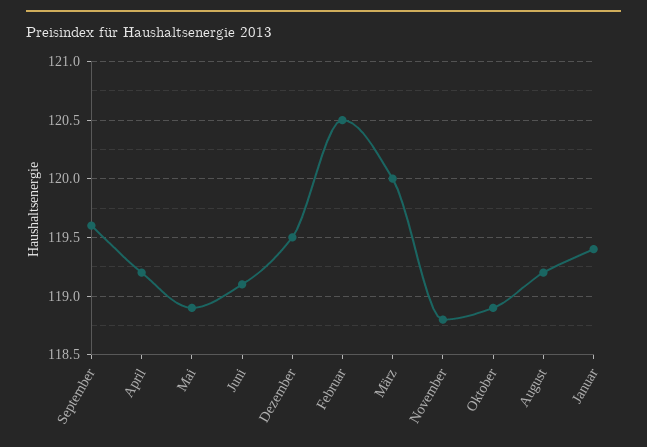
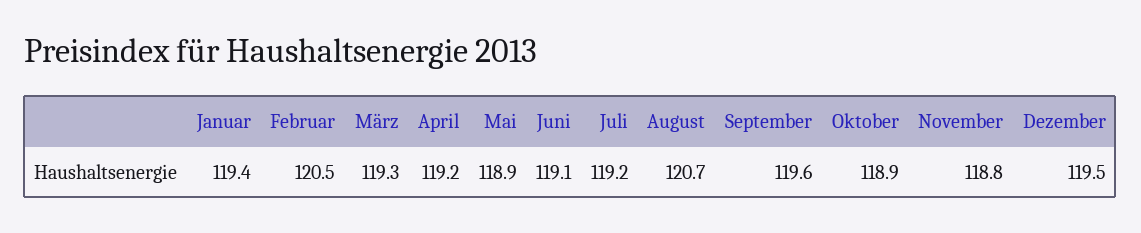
März: 120 -> 119.3
August: 119.2 -> 120.7
Juli: none -> 119.2

